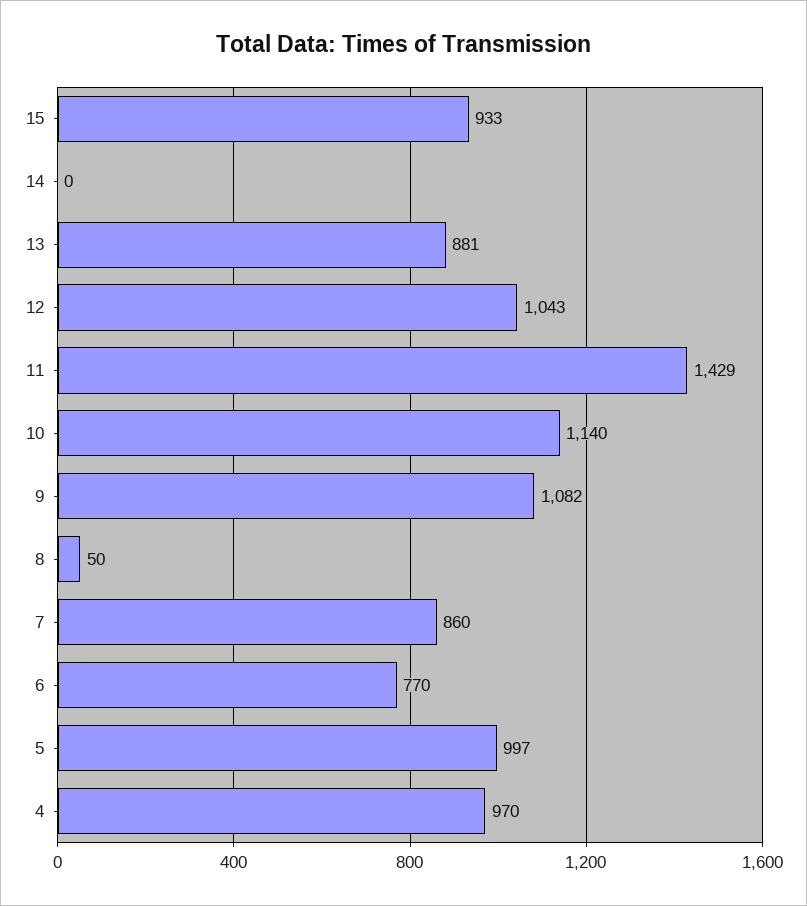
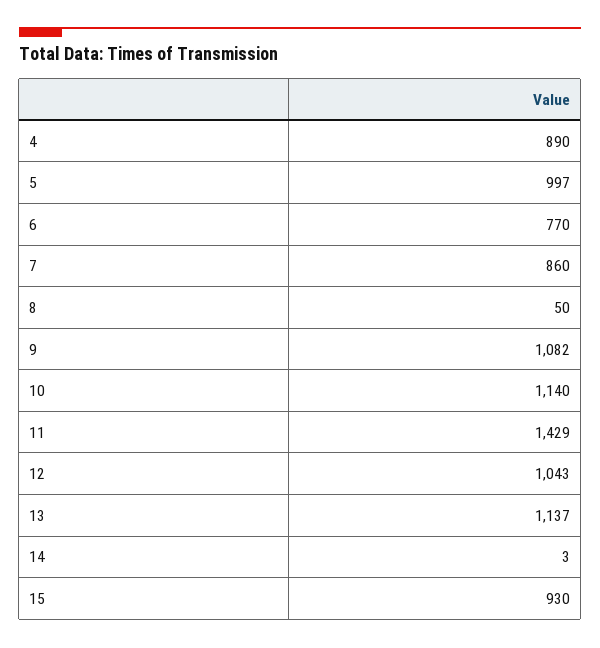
15: 933 -> 930
14: 0 -> 3
13: 881 -> 1137
4: 970 -> 890

